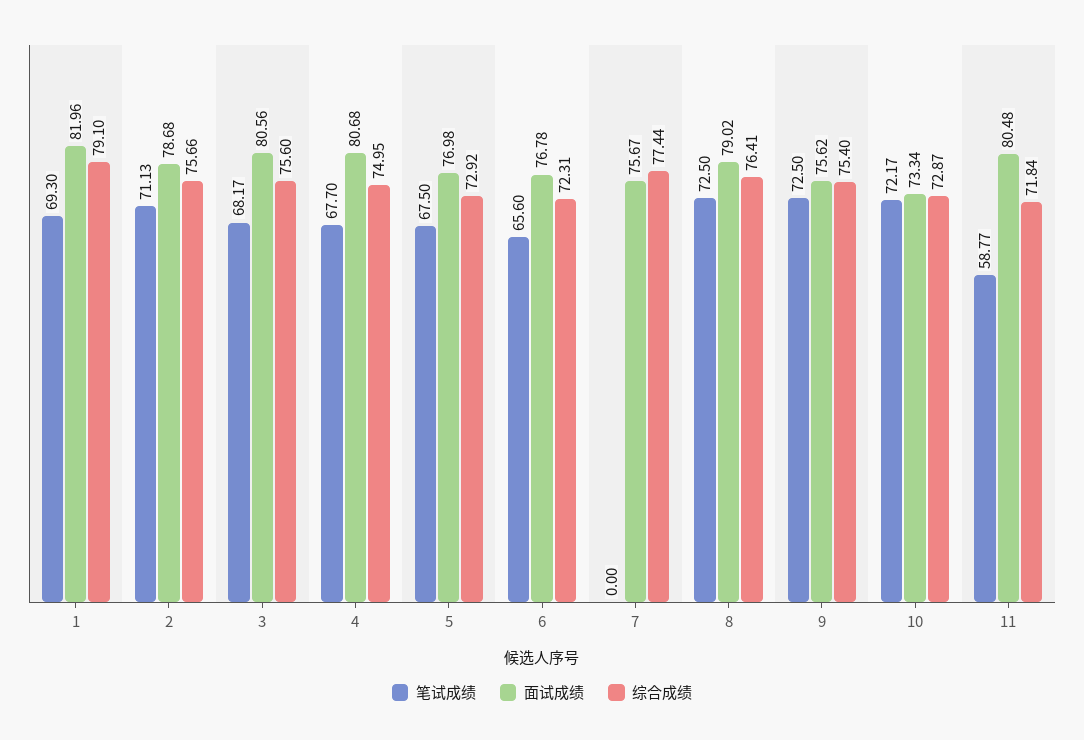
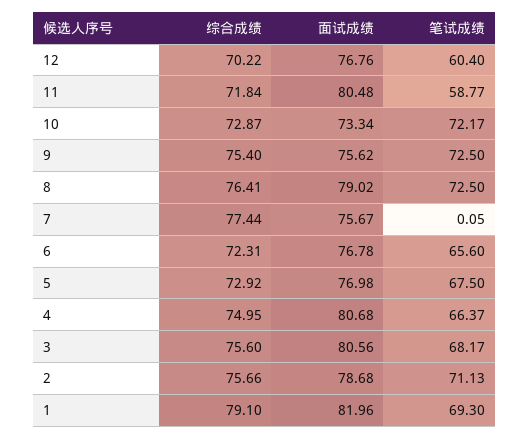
笔试成绩, 4: 67.7 -> 66.37
笔试成绩, 7: 0 -> 0.05
综合成绩, 12: none -> 70.22
面试成绩, 12: none -> 76.76
笔试成绩, 12: none -> 60.4

